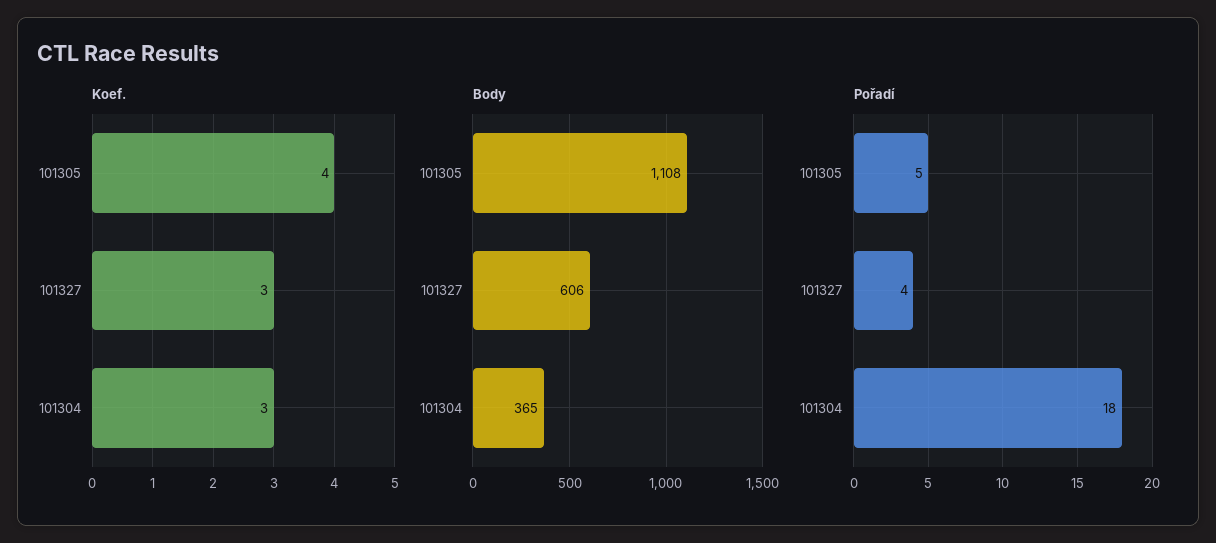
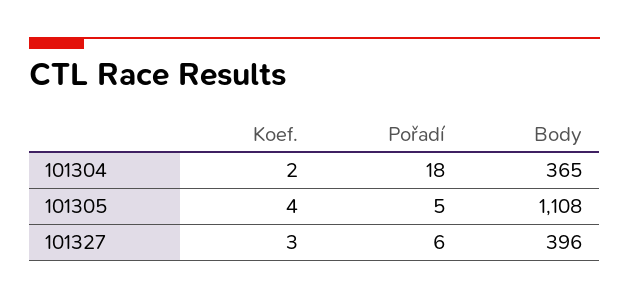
Koef., 101304: 3 -> 2
Body, 101327: 606 -> 396
Pořadí, 101327: 4 -> 6

